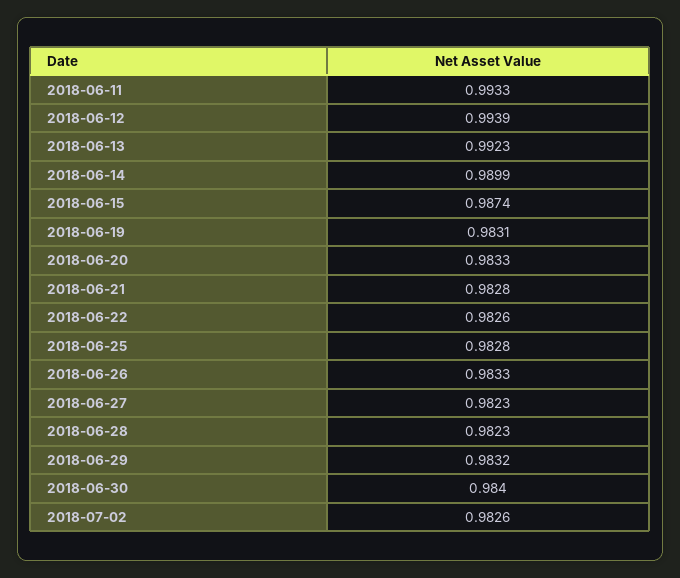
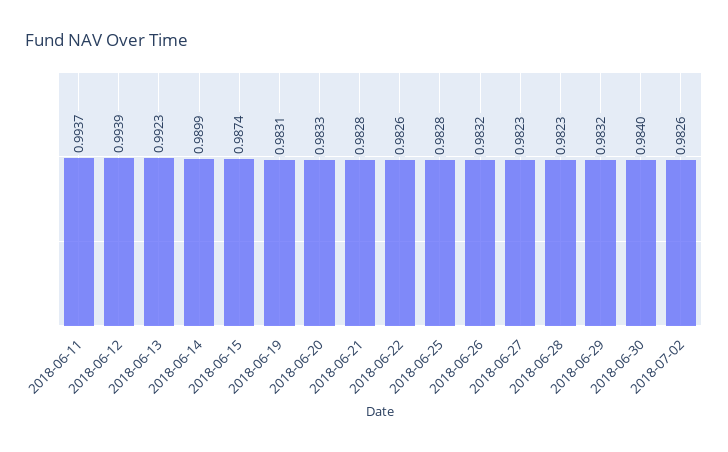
2018-06-11: 0.9933 -> 0.9937
2018-06-26: 0.9833 -> 0.9832

